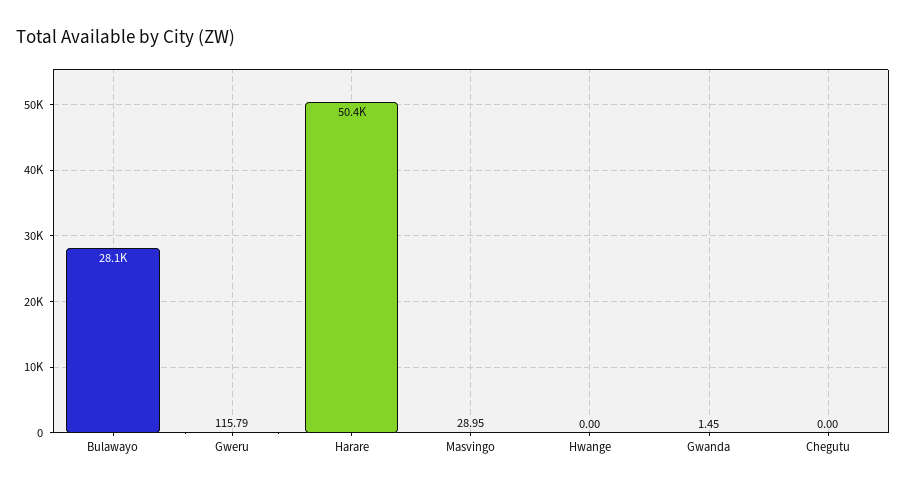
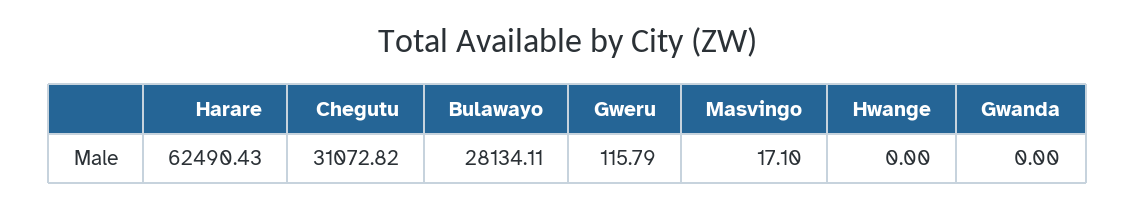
Harare: 50400 -> 62490.43
Masvingo: 28.95 -> 17.1
Gwanda: 1.45 -> 0
Chegutu: 0 -> 31072.82

